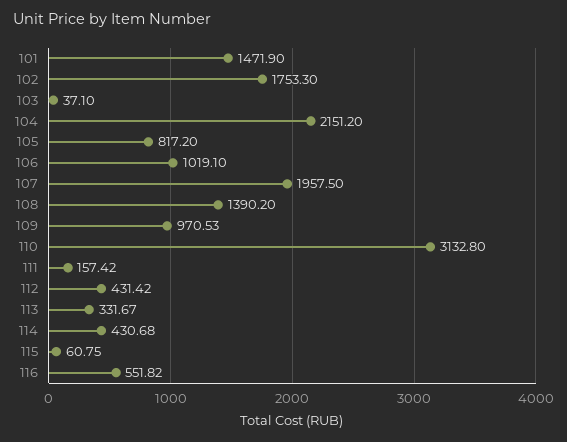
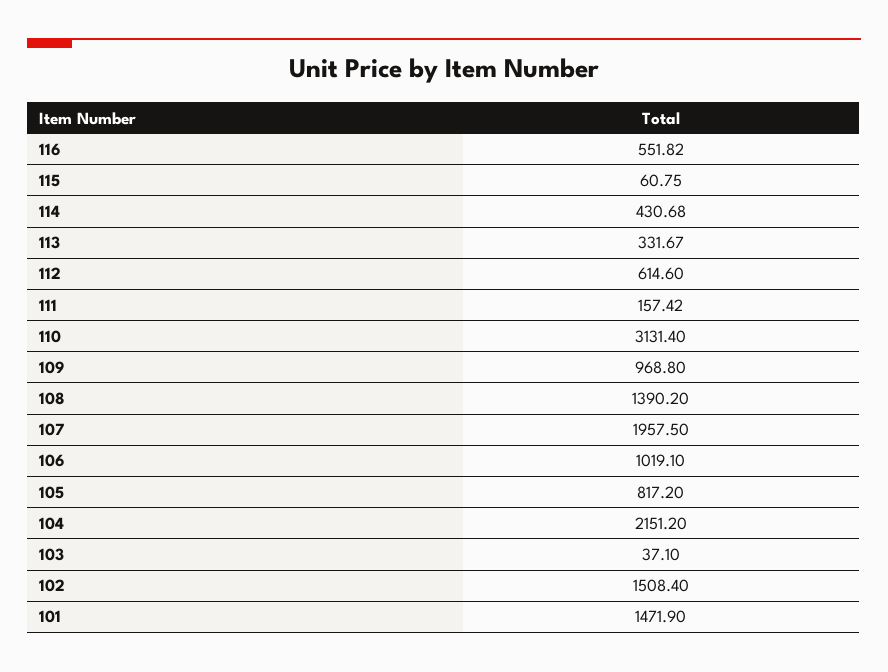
102: 1753.3 -> 1508.4
109: 970.53 -> 968.8
110: 3132.8 -> 3131.4
112: 431.42 -> 614.6

